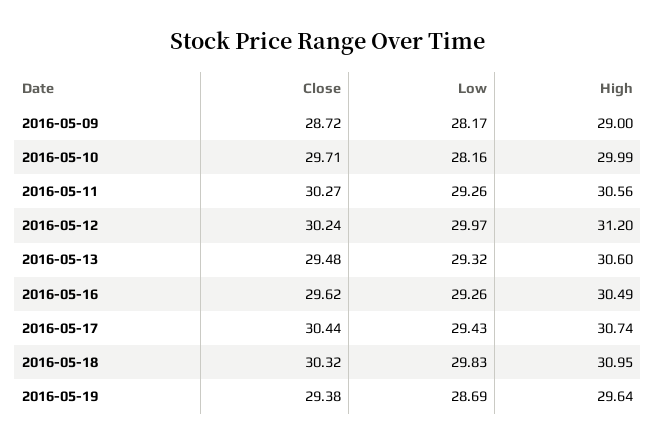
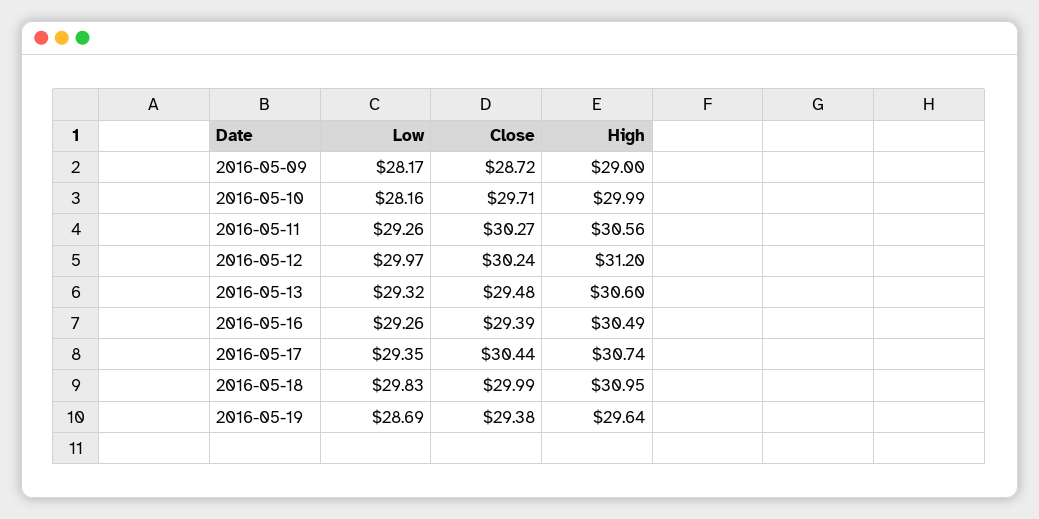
Close, 2016-05-16: 29.62 -> 29.39
Low, 2016-05-17: 29.43 -> 29.35
Close, 2016-05-18: 30.32 -> 29.99

